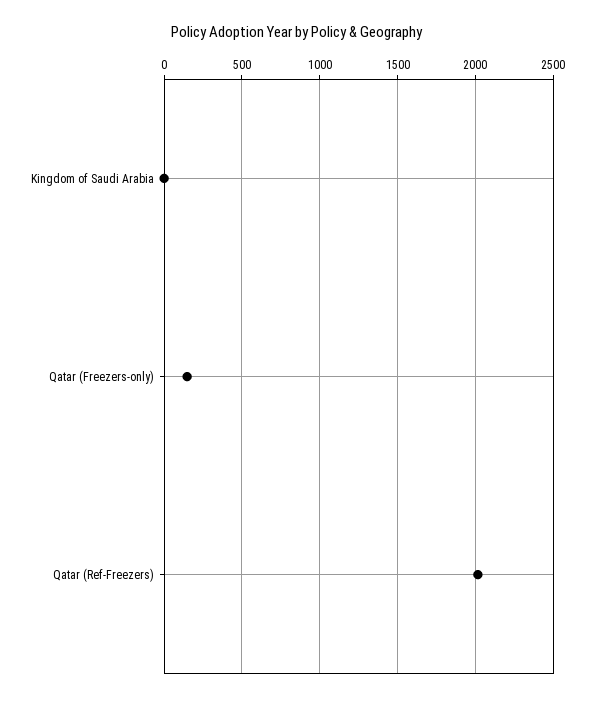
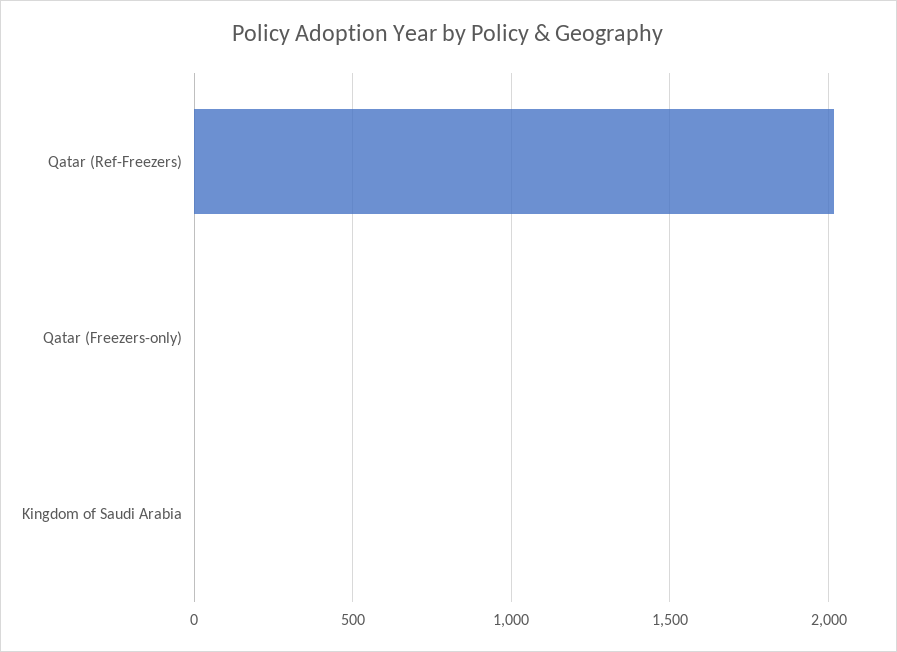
Qatar (Freezers-only): 150 -> 0

